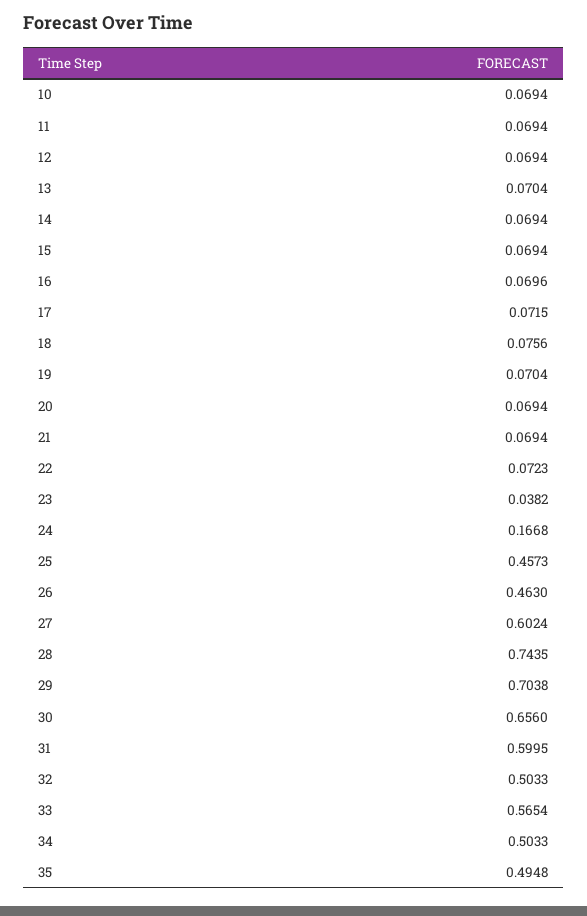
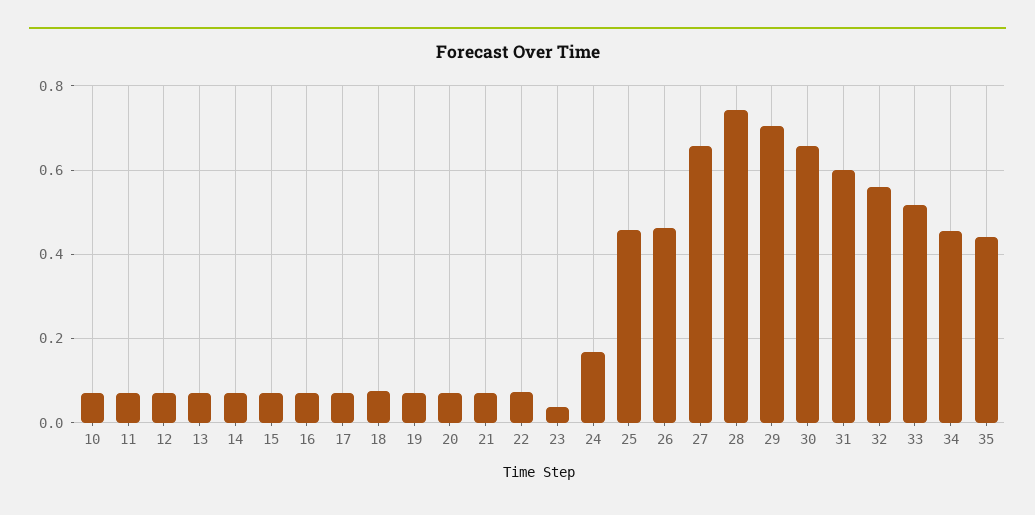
27: 0.6024 -> 0.66
32: 0.5033 -> 0.56
33: 0.5654 -> 0.52
34: 0.5033 -> 0.46
35: 0.4948 -> 0.44

